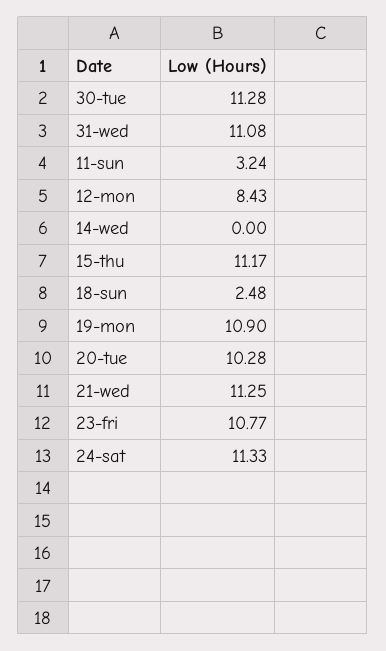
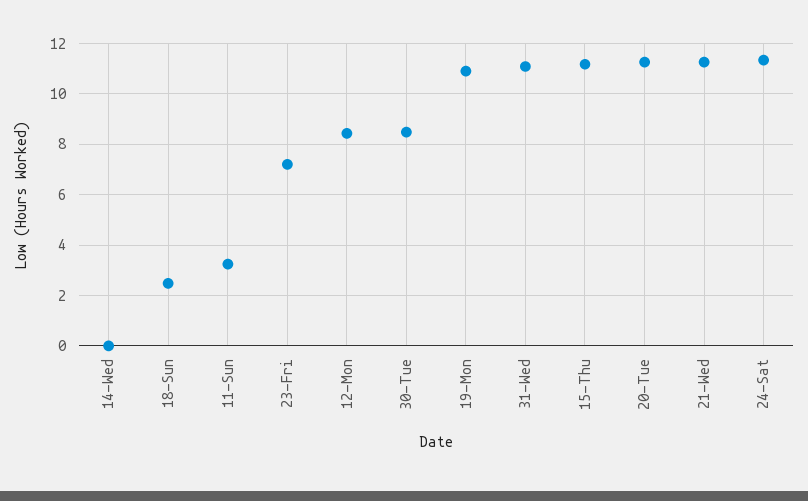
30-tue: 11.28 -> 8.5
20-tue: 10.28 -> 11.25
23-fri: 10.77 -> 7.25

